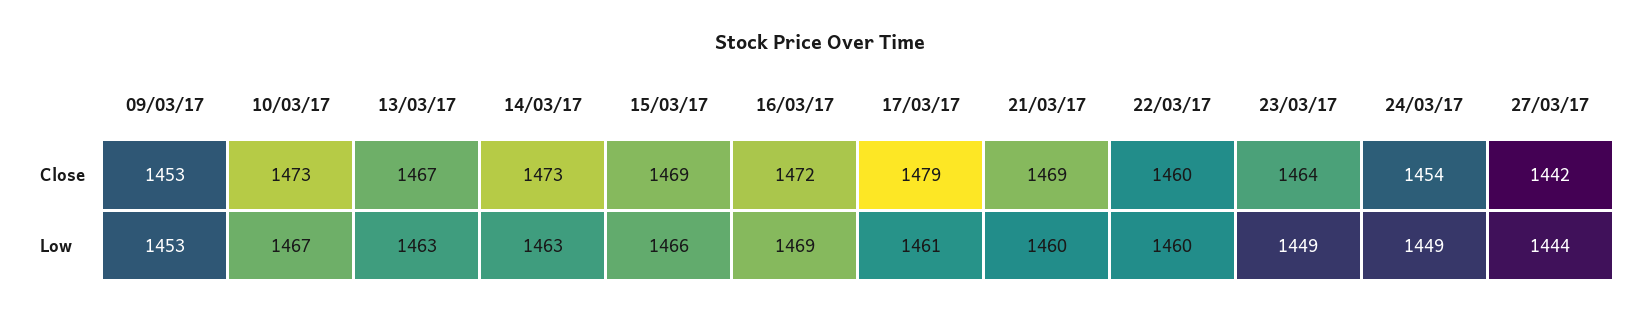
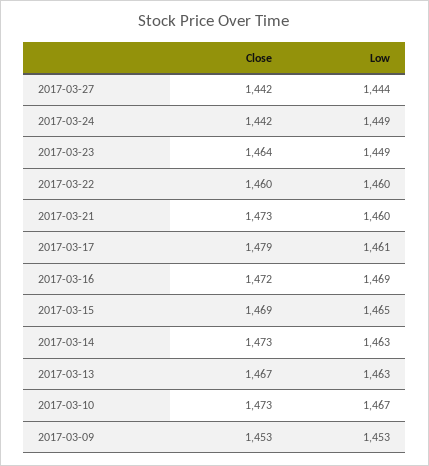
21/03/17, Close: 1469 -> 1473
24/03/17, Close: 1454 -> 1442
15/03/17, Low: 1466 -> 1465

